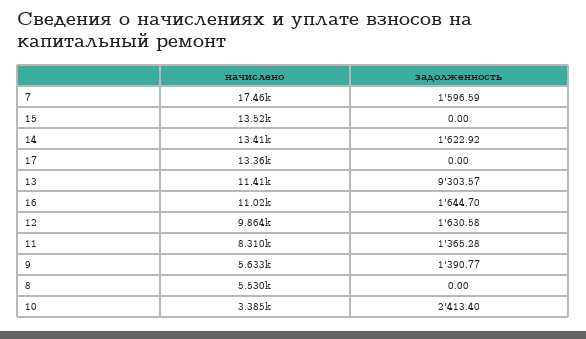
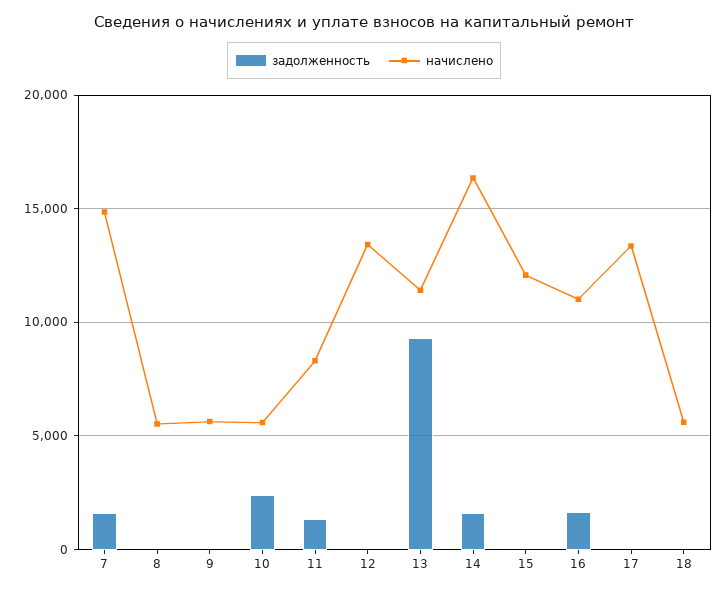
начислено, 7: 17460 -> 15000
начислено, 15: 13520 -> 12000
начислено, 14: 13410 -> 16500
начислено, 12: 9864 -> 13500
задолженность, 12: 1630.58 -> 0
задолженность, 9: 1390.77 -> 0
начислено, 10: 3385 -> 5500
задолженность, 18: none -> 0
начислено, 18: none -> 5500

